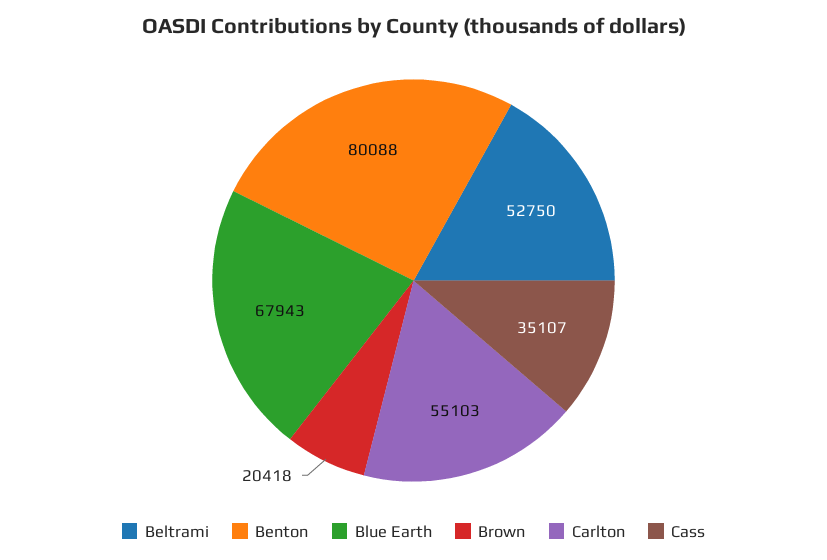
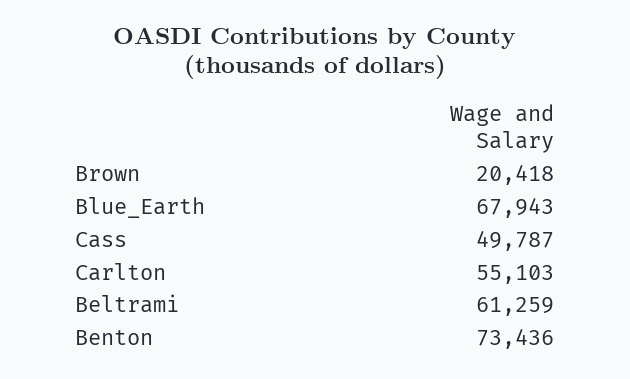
Beltrami: 52750 -> 61259
Benton: 80088 -> 73436
Cass: 35107 -> 49787

